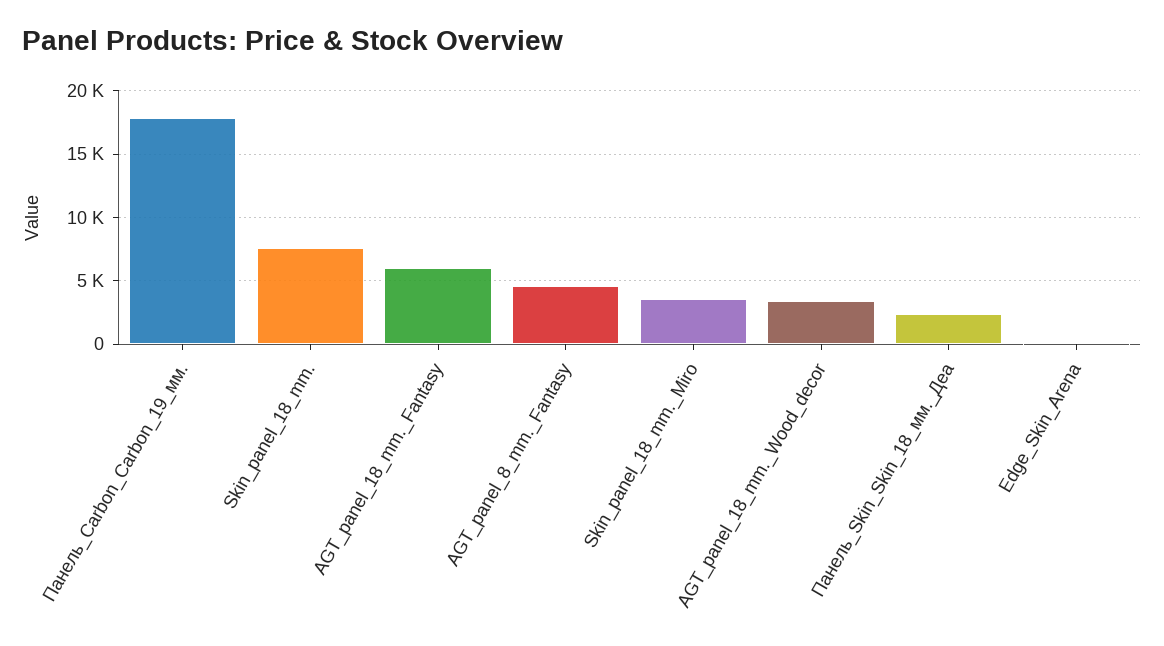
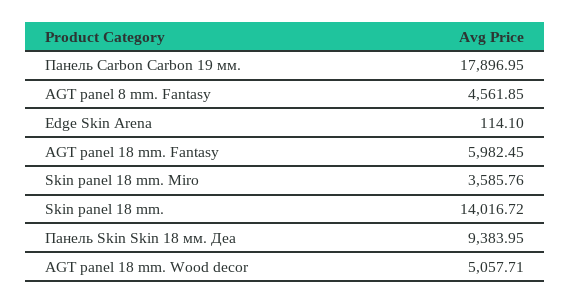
Skin_panel_18_mm.: 7500 -> 14016.72
AGT_panel_18_mm._Wood_decor: 3500 -> 5057.71
Панель_Skin_Skin_18_мм._Деа: 2500 -> 9383.95

